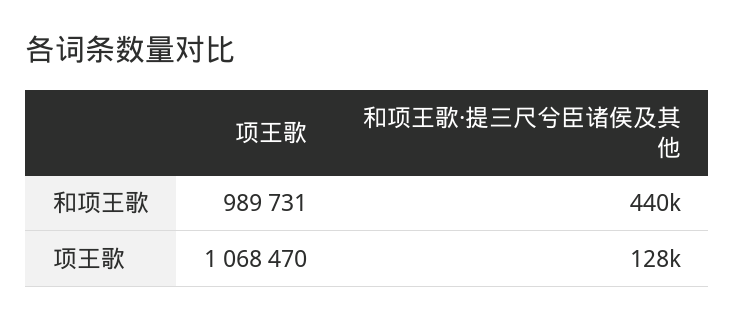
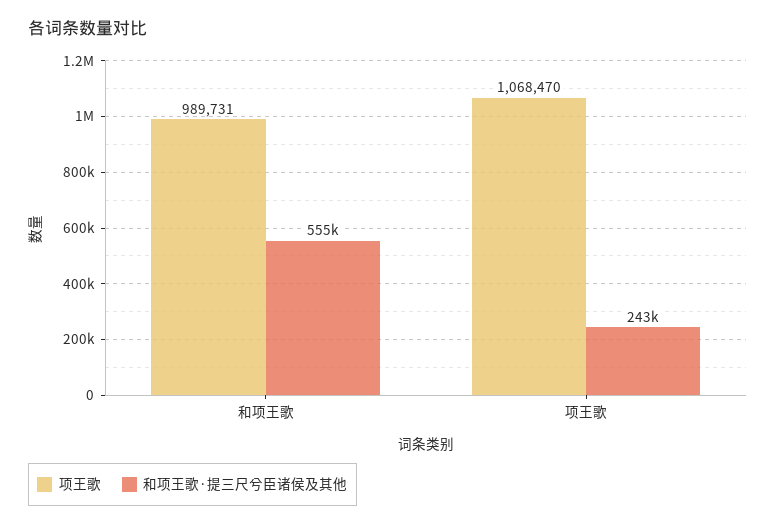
和项王歌·提三尺兮臣诸侯及其他, 和项王歌: 440000 -> 555000
和项王歌·提三尺兮臣诸侯及其他, 项王歌: 128000 -> 243000

